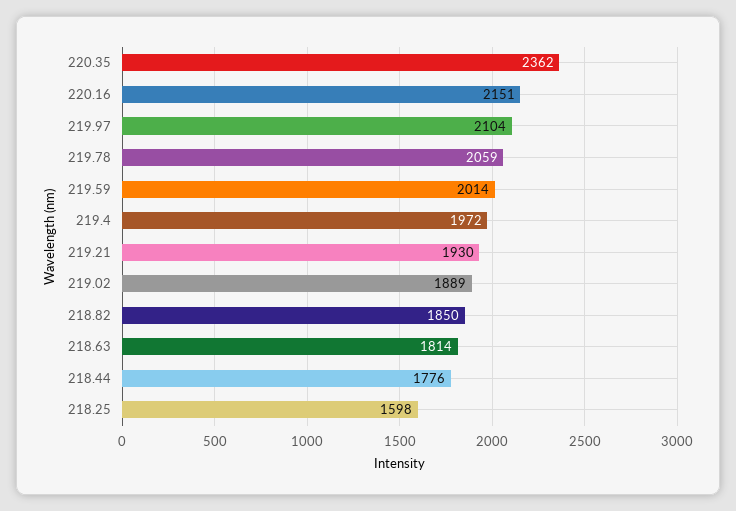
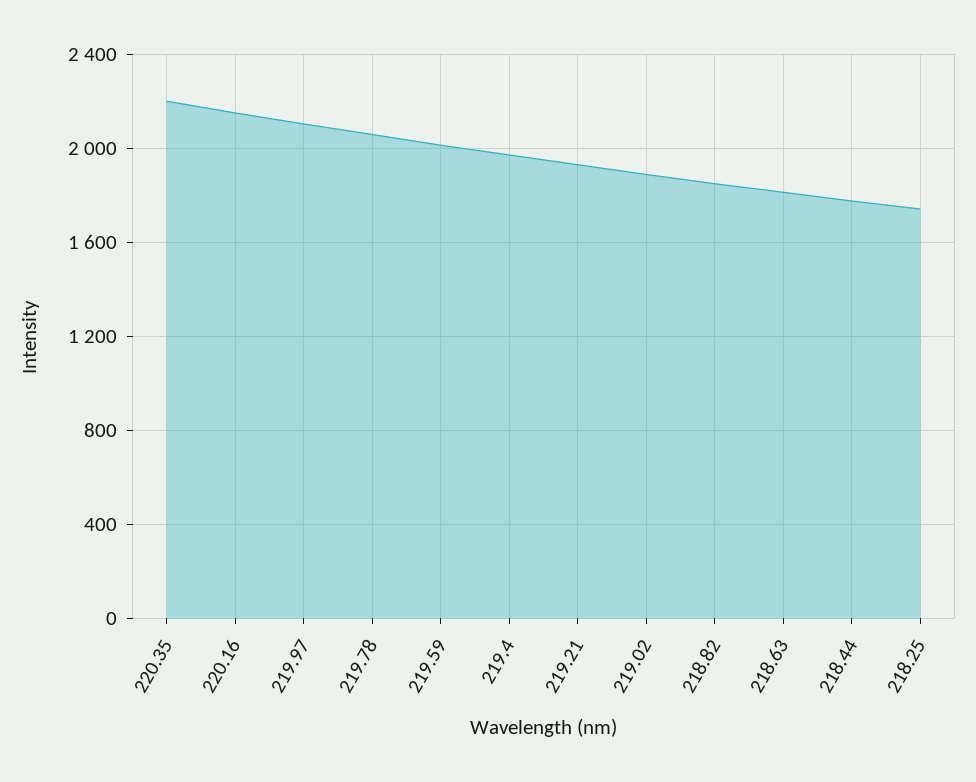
220.35: 2362 -> 2200
218.25: 1598 -> 1750

